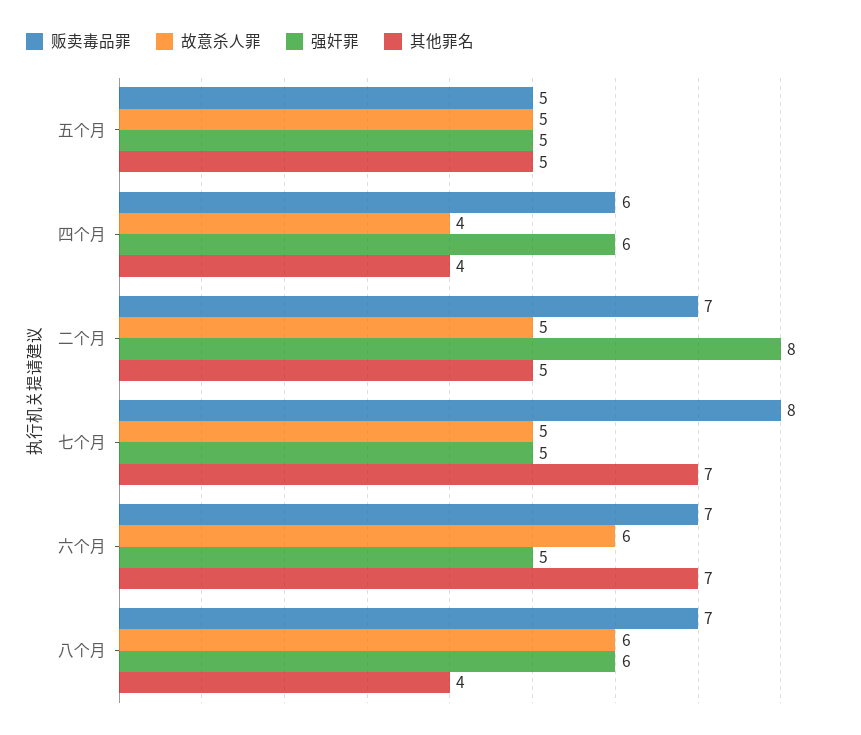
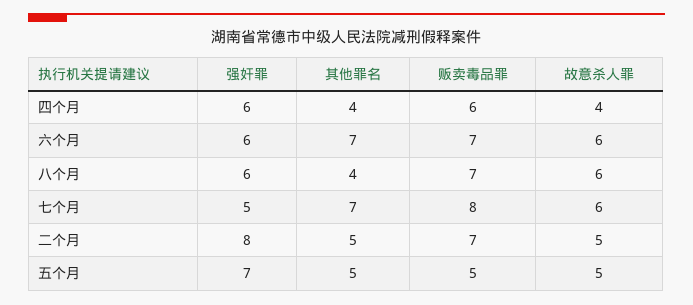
强奸罪, 五个月: 5 -> 7
故意杀人罪, 七个月: 5 -> 6
强奸罪, 六个月: 5 -> 6

